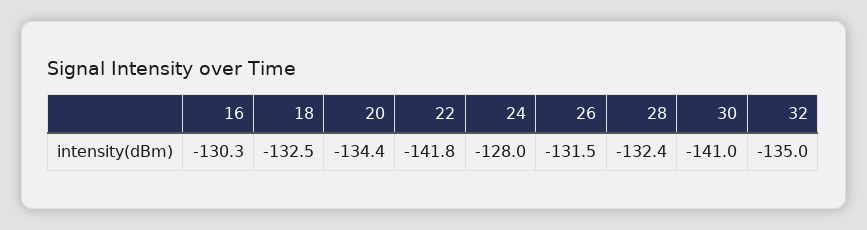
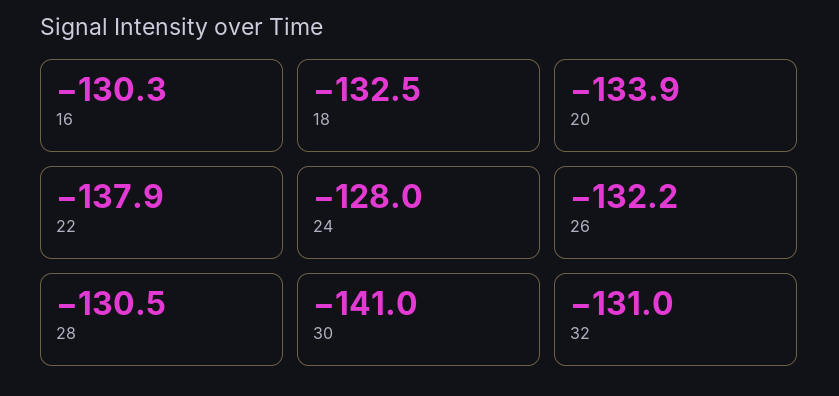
20: -134.4 -> -133.9
22: -141.8 -> -137.9
26: -131.5 -> -132.2
28: -132.4 -> -130.5
32: -135 -> -131

